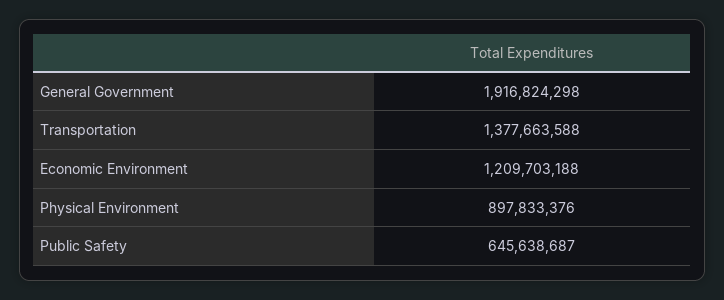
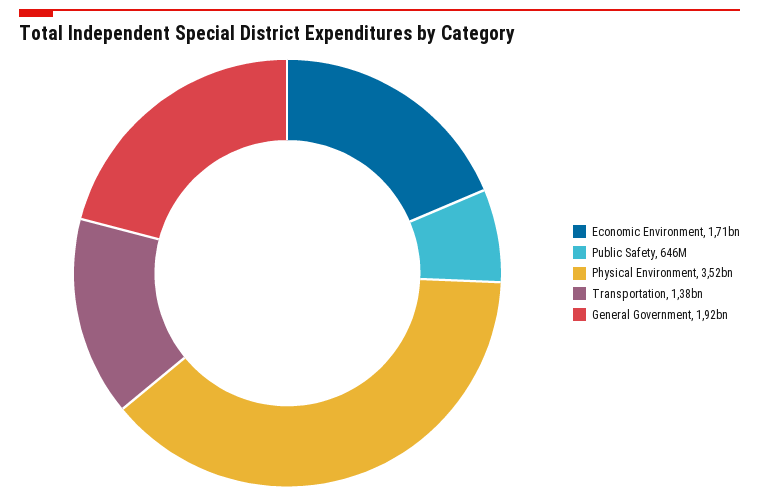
Economic Environment: 1209703188 -> 1710000000
Physical Environment: 897833376 -> 3520000000

